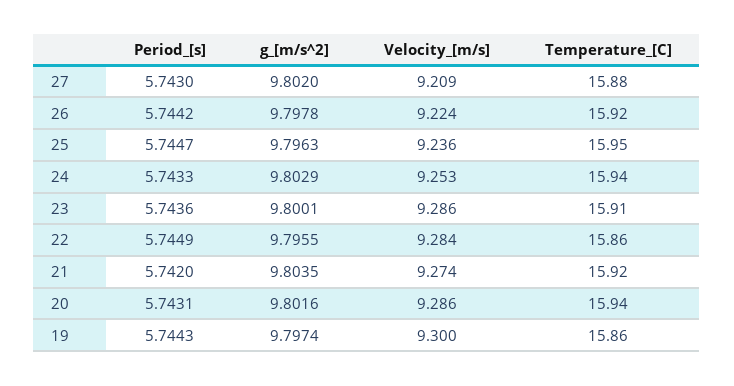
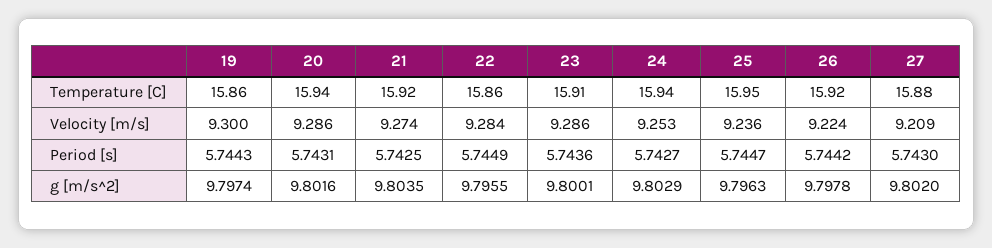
Period_[s], 24: 5.7433 -> 5.7427
Period_[s], 21: 5.742 -> 5.7425

